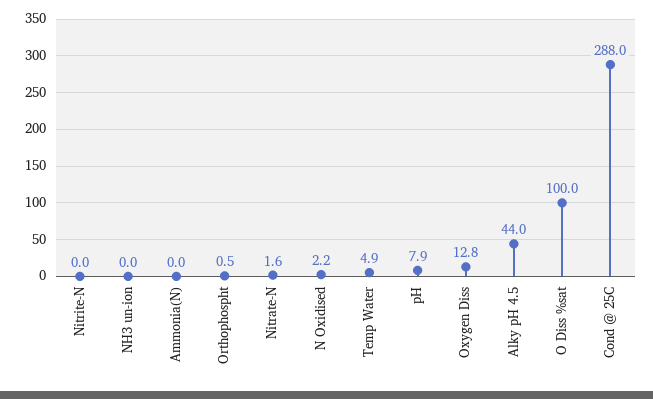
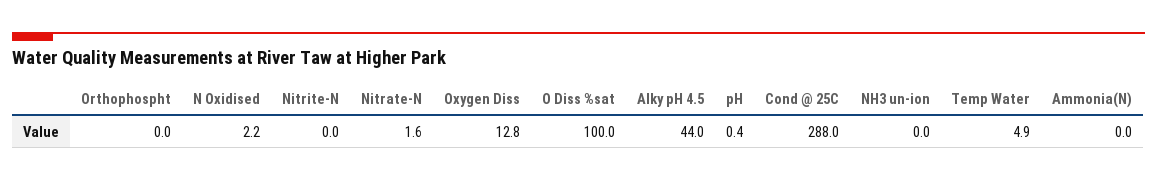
Orthophospht: 0.5 -> 0
pH: 7.9 -> 0.4

